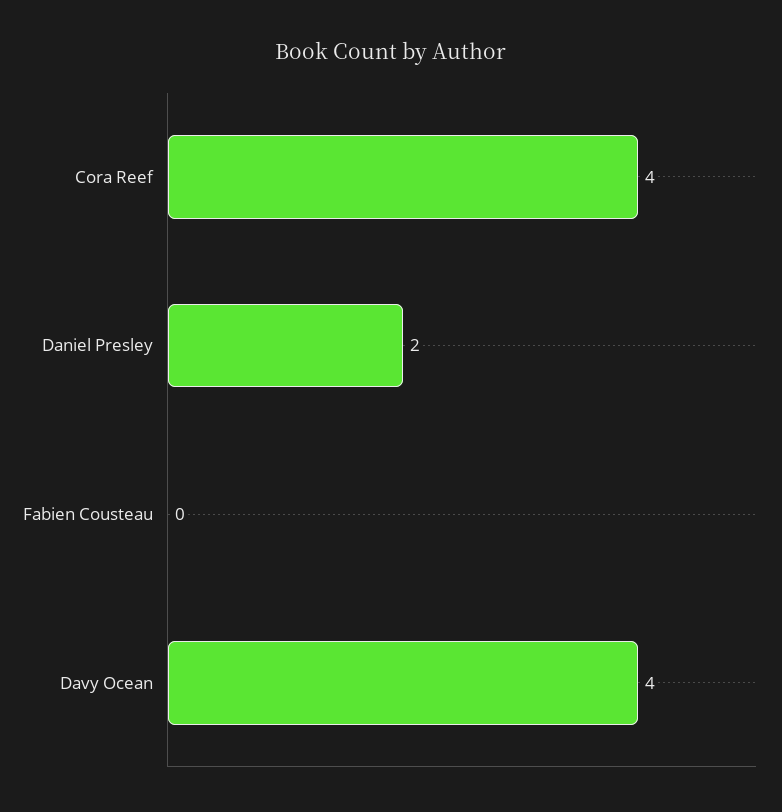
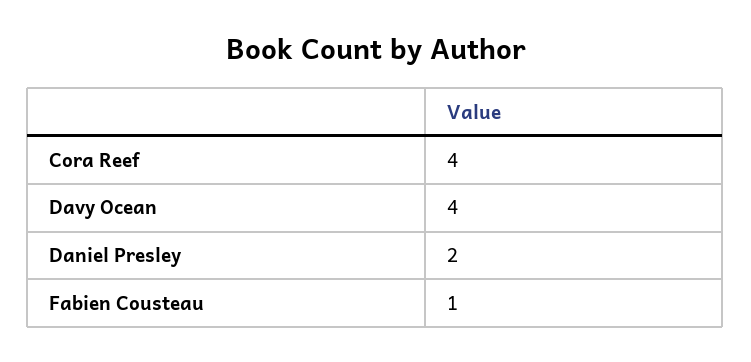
Fabien Cousteau: 0 -> 1

